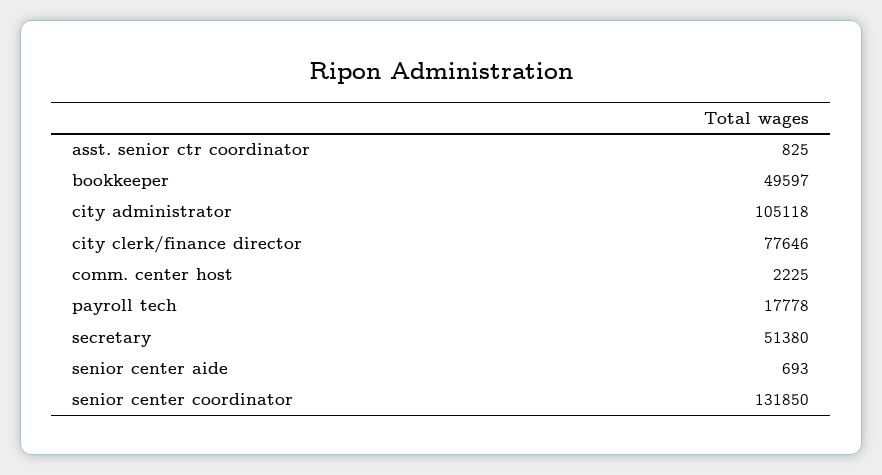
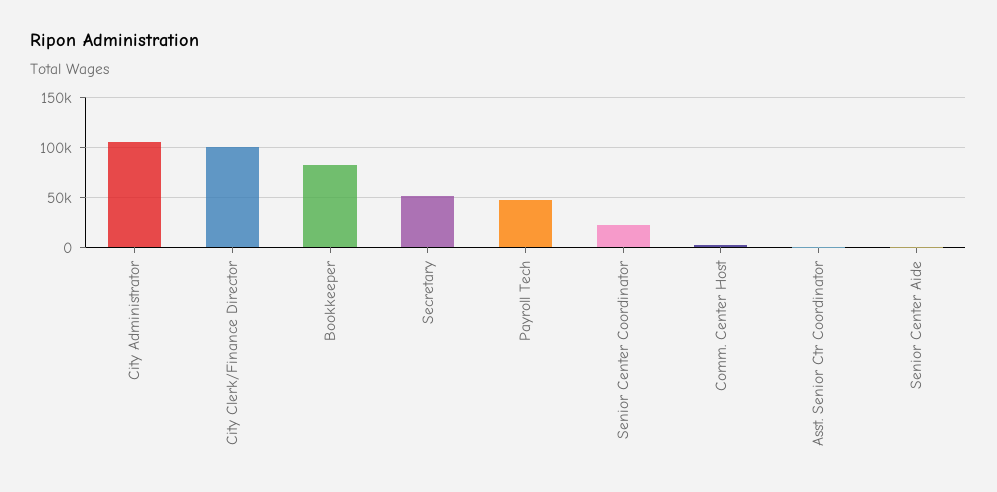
bookkeeper: 49597 -> 80000
city clerk/finance director: 77646 -> 100000
payroll tech: 17778 -> 50000
senior center coordinator: 131850 -> 20000

